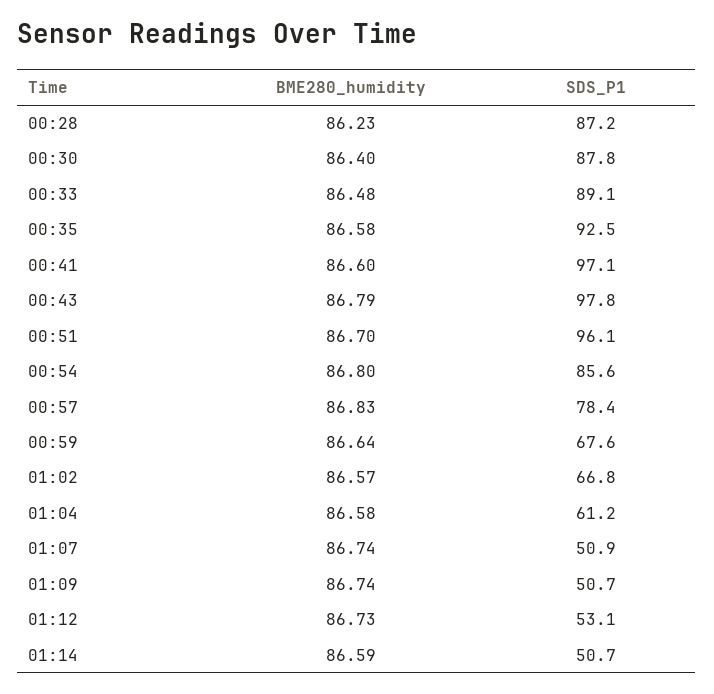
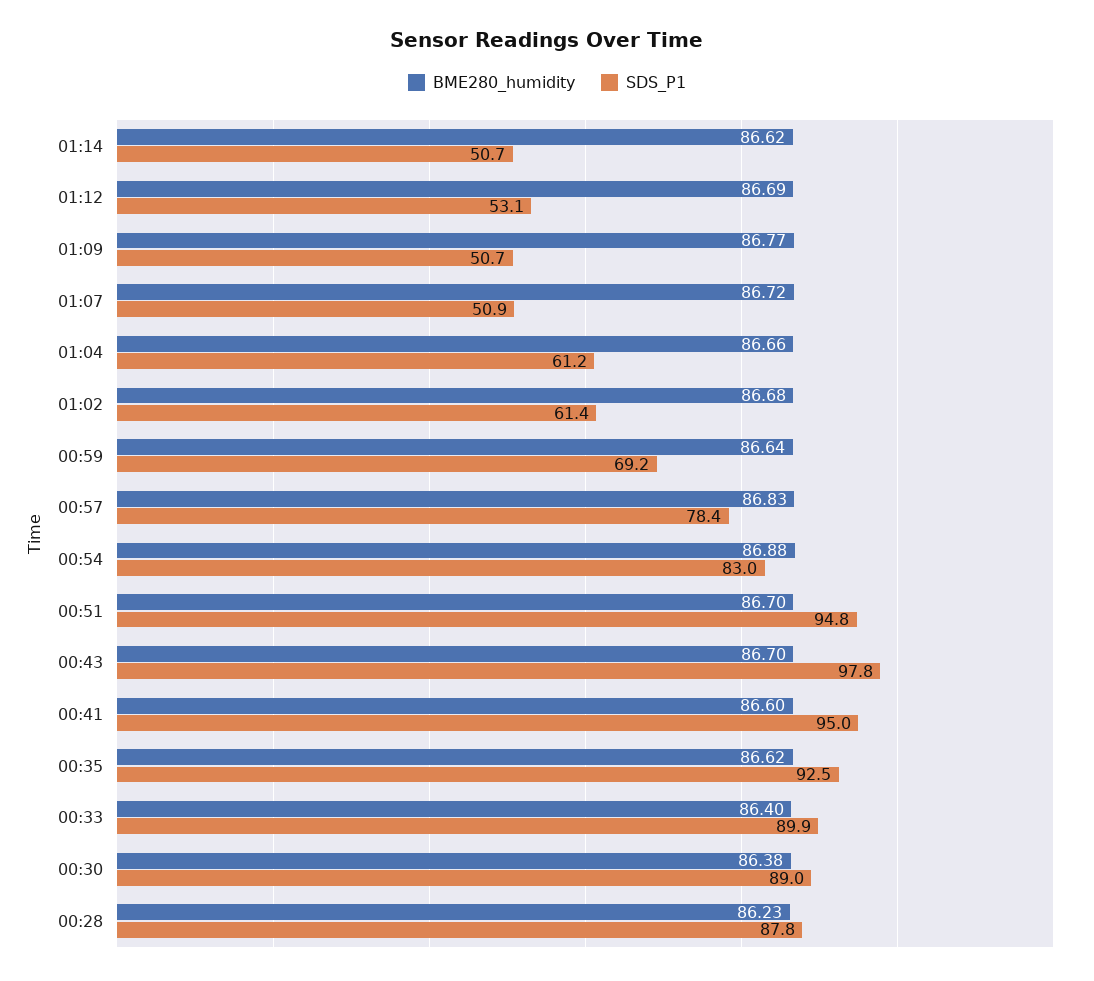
SDS_P1, 00:28: 87.2 -> 87.8
BME280_humidity, 00:30: 86.4 -> 86.38
SDS_P1, 00:30: 87.8 -> 89
BME280_humidity, 00:33: 86.48 -> 86.4
SDS_P1, 00:33: 89.1 -> 89.9
BME280_humidity, 00:35: 86.58 -> 86.62
SDS_P1, 00:41: 97.1 -> 95
BME280_humidity, 00:43: 86.79 -> 86.7
SDS_P1, 00:51: 96.1 -> 94.8
BME280_humidity, 00:54: 86.8 -> 86.88
SDS_P1, 00:54: 85.6 -> 83
SDS_P1, 00:59: 67.6 -> 69.2
BME280_humidity, 01:02: 86.57 -> 86.68
SDS_P1, 01:02: 66.8 -> 61.4
BME280_humidity, 01:04: 86.58 -> 86.66
BME280_humidity, 01:07: 86.74 -> 86.72
BME280_humidity, 01:09: 86.74 -> 86.77
BME280_humidity, 01:12: 86.73 -> 86.69
BME280_humidity, 01:14: 86.59 -> 86.62

